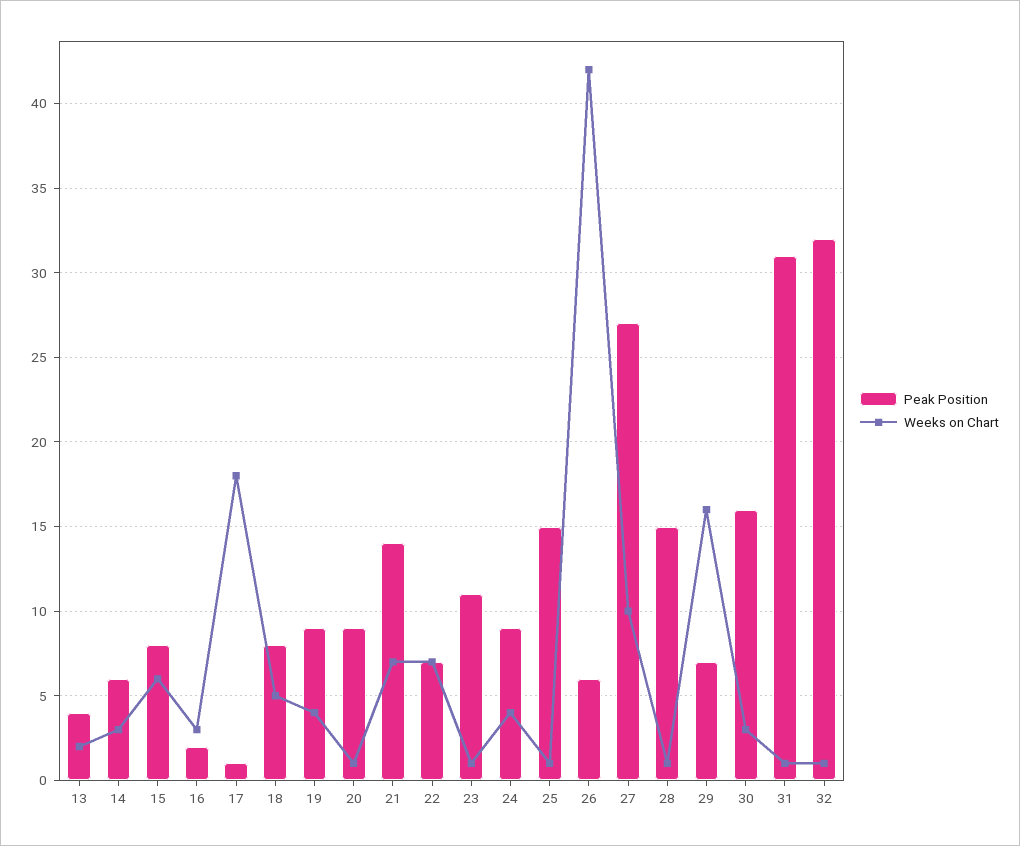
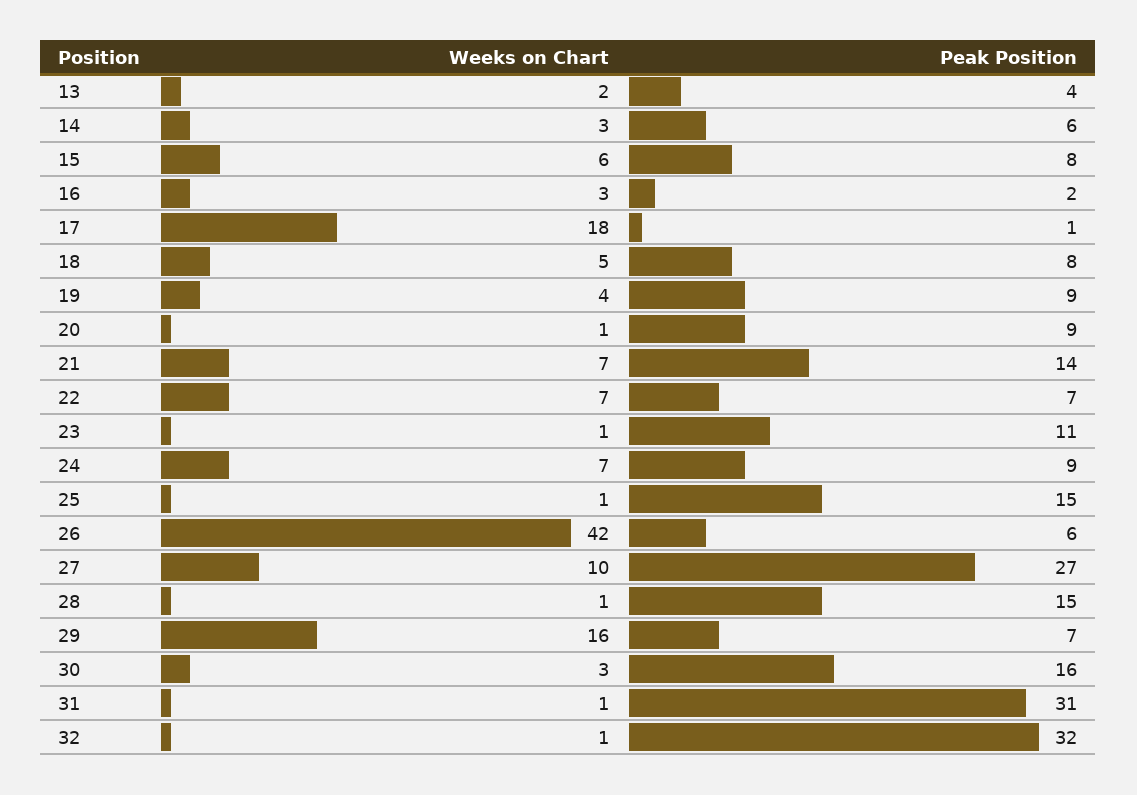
Weeks on Chart, 24: 4 -> 7

